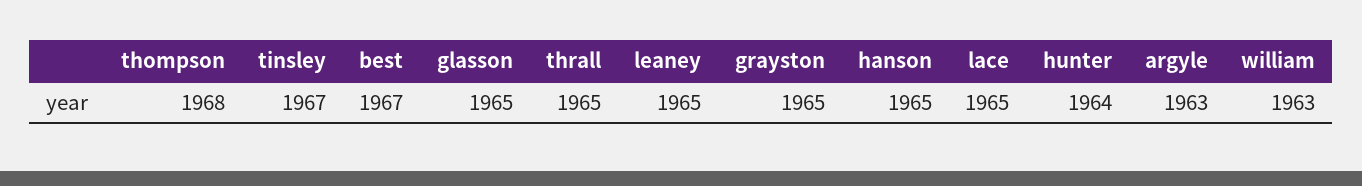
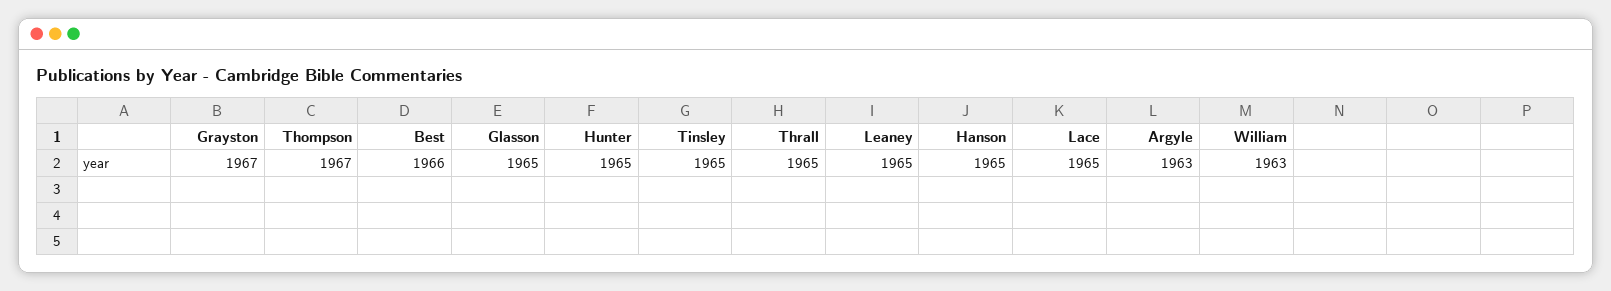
thompson: 1968 -> 1967
tinsley: 1967 -> 1965
best: 1967 -> 1966
grayston: 1965 -> 1967
hunter: 1964 -> 1965

